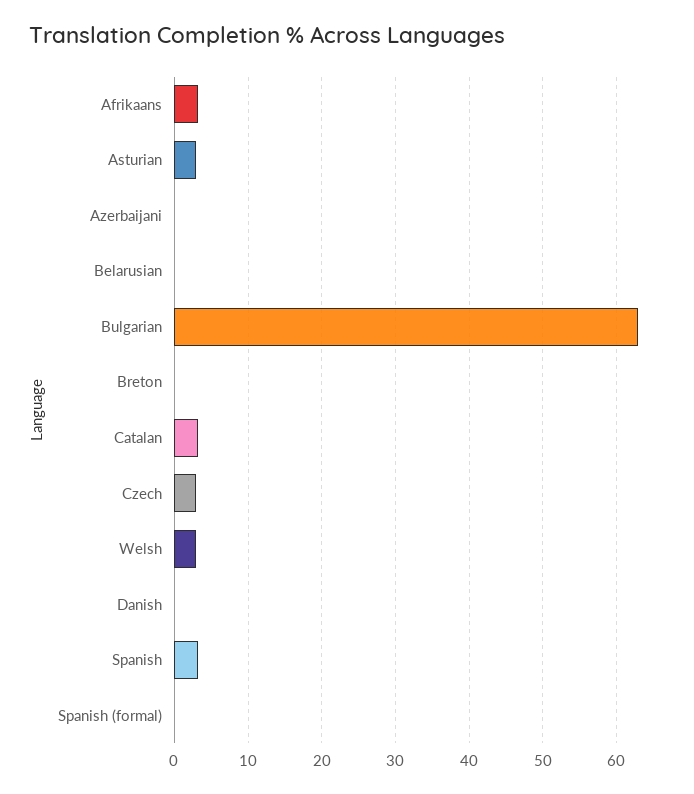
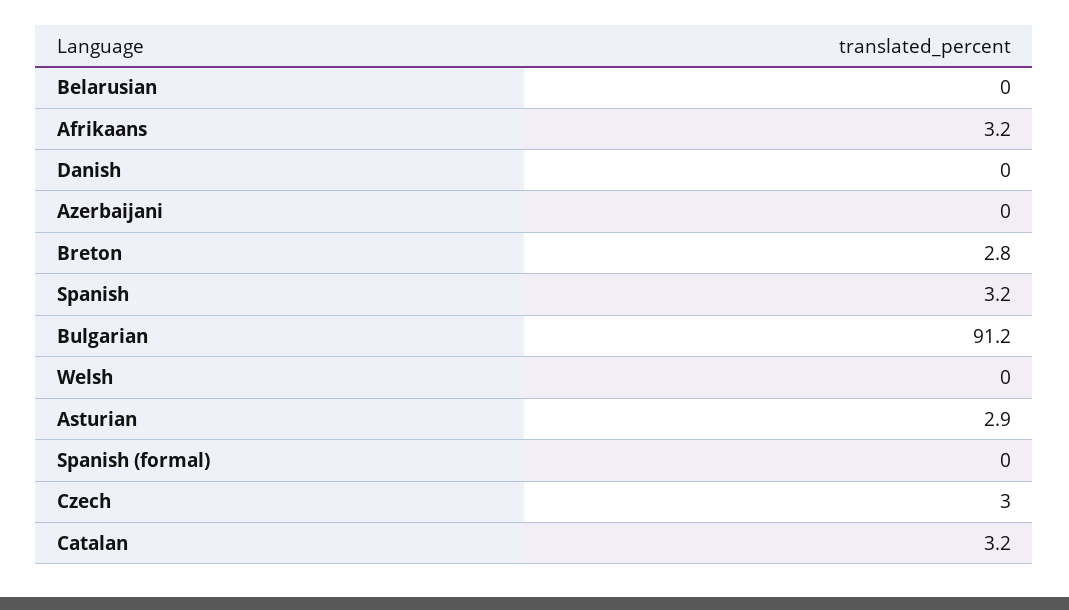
Bulgarian: 63 -> 91.2
Breton: 0 -> 2.8
Welsh: 3 -> 0

